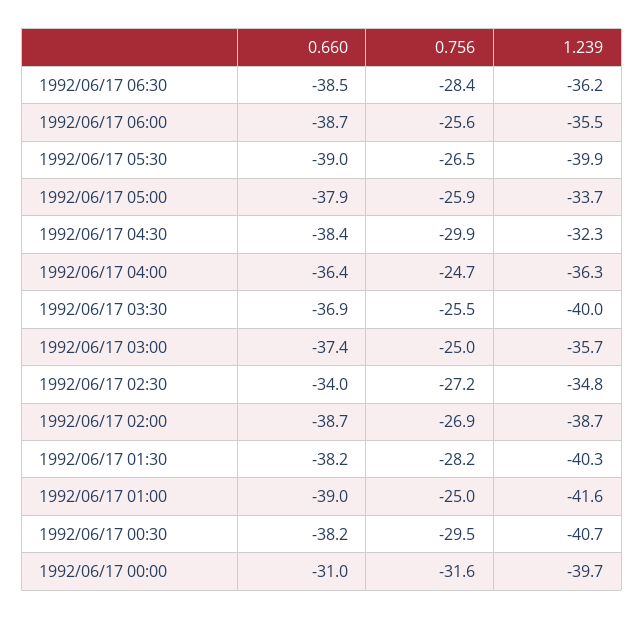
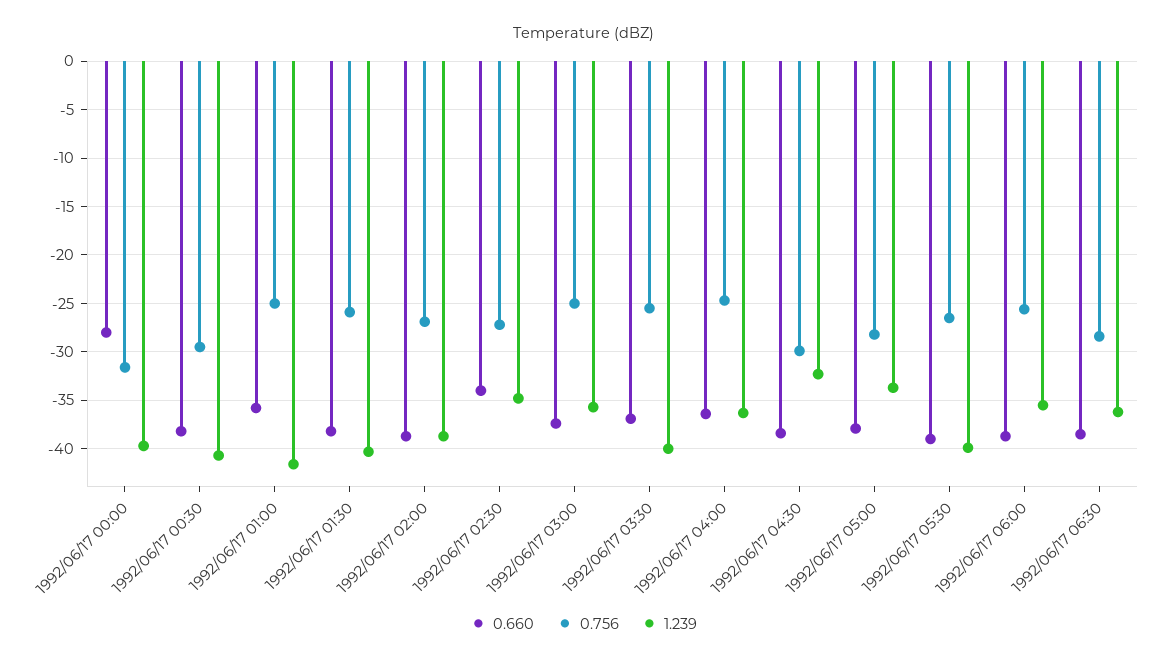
0.756, 1992/06/17 05:00: -25.9 -> -28
0.756, 1992/06/17 01:30: -28.2 -> -26
0.660, 1992/06/17 01:00: -39 -> -36
0.660, 1992/06/17 00:00: -31 -> -28

